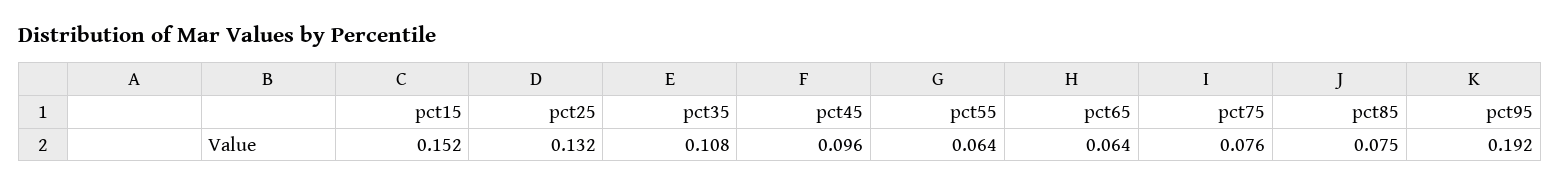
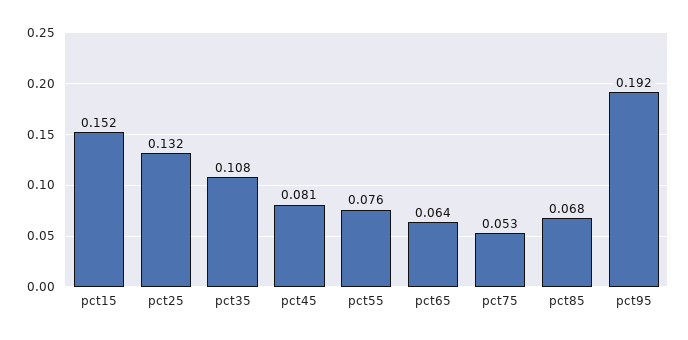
pct45: 0.096 -> 0.081
pct55: 0.064 -> 0.076
pct75: 0.076 -> 0.053
pct85: 0.075 -> 0.068

